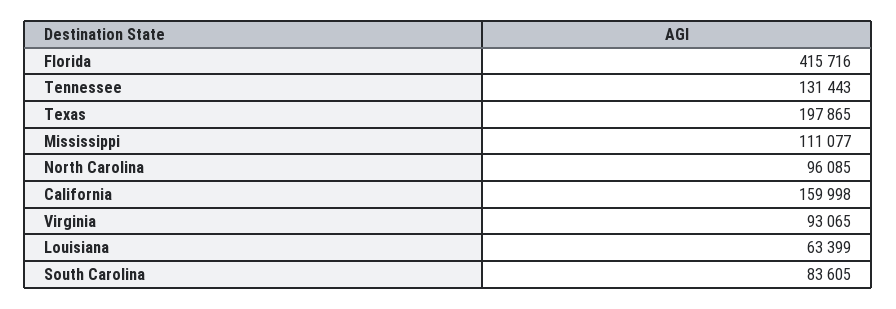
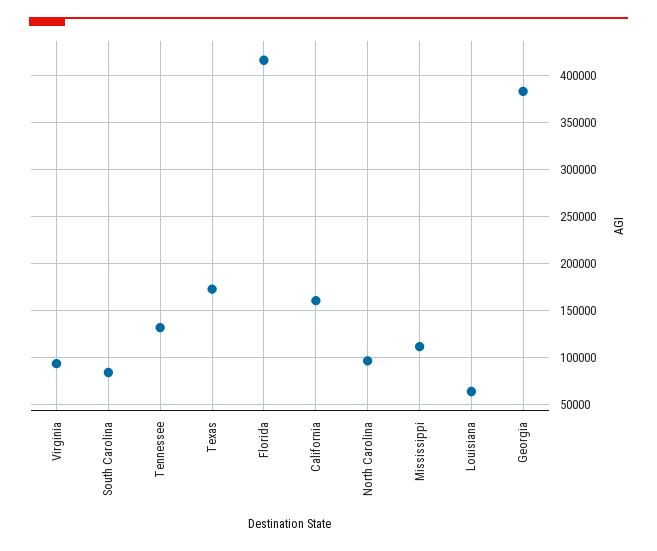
Texas: 197865 -> 170000
Georgia: none -> 380000

